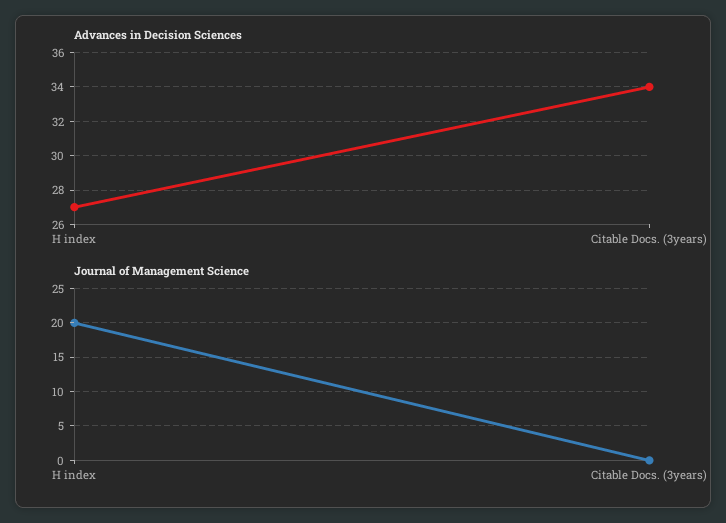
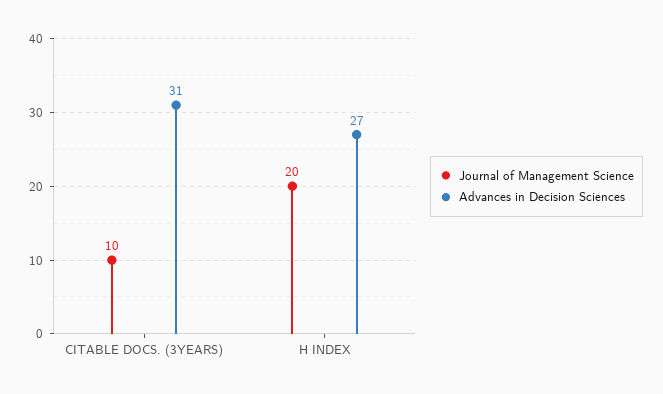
Advances in Decision Sciences, Citable Docs. (3years): 34 -> 31
Journal of Management Science, Citable Docs. (3years): 0 -> 10

